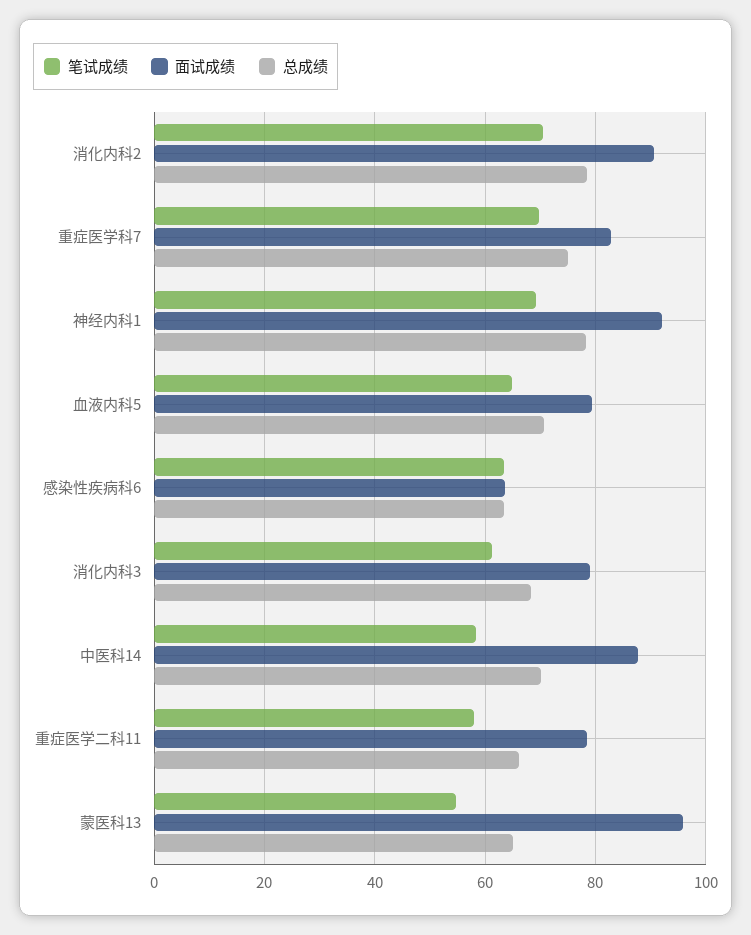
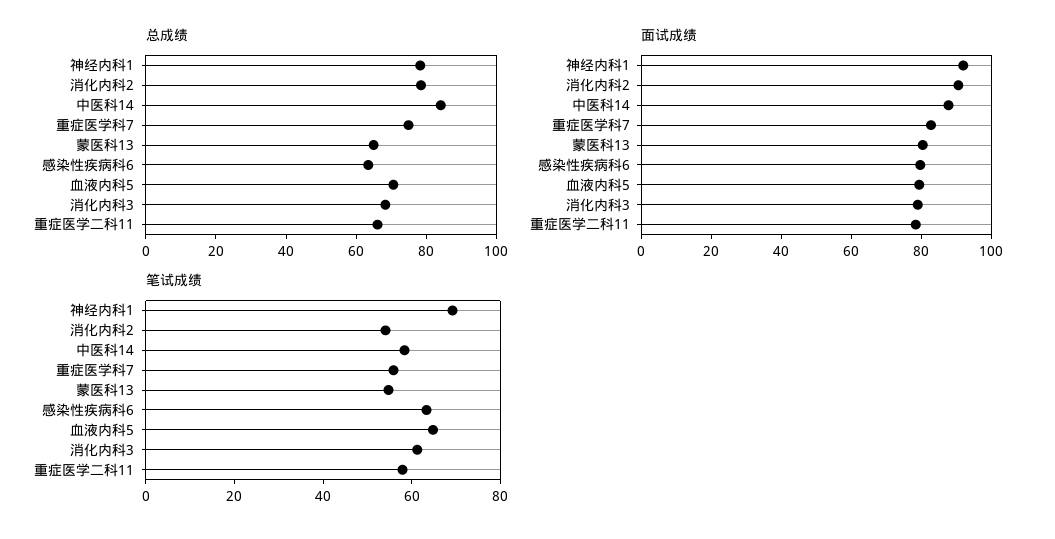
笔试成绩, 消化内科2: 70 -> 55
笔试成绩, 重症医学科7: 70 -> 55
面试成绩, 感染性疾病科6: 64 -> 80
总成绩, 中医科14: 70 -> 85
面试成绩, 蒙医科13: 96 -> 80

